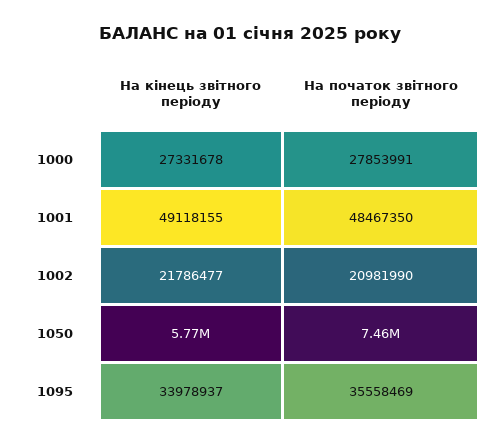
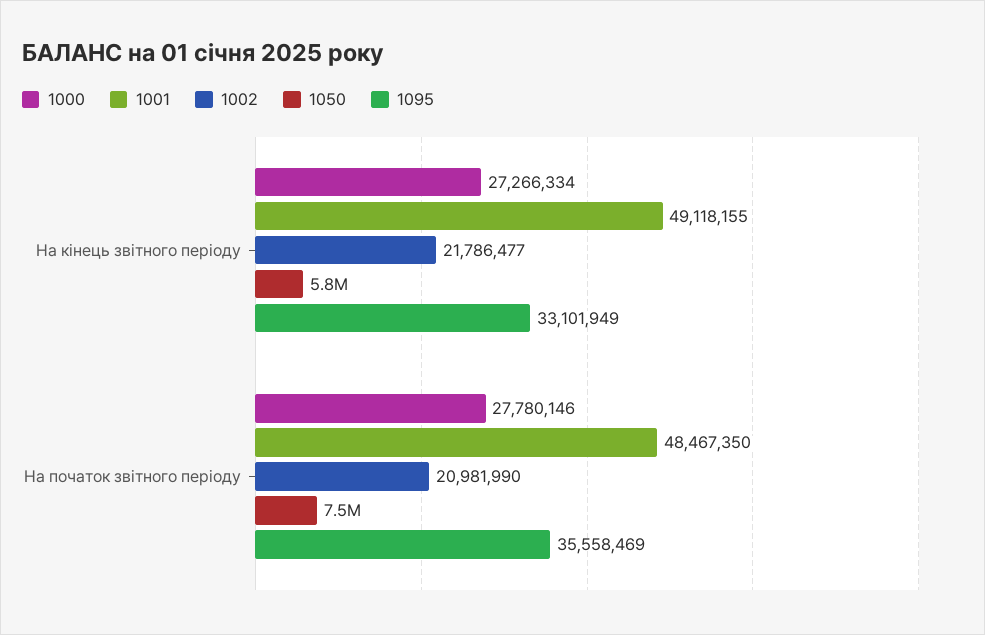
1000, На кінець звітного періоду: 27331678 -> 27266334
1000, На початок звітного періоду: 27853991 -> 27780146
1095, На кінець звітного періоду: 33978937 -> 33101949

